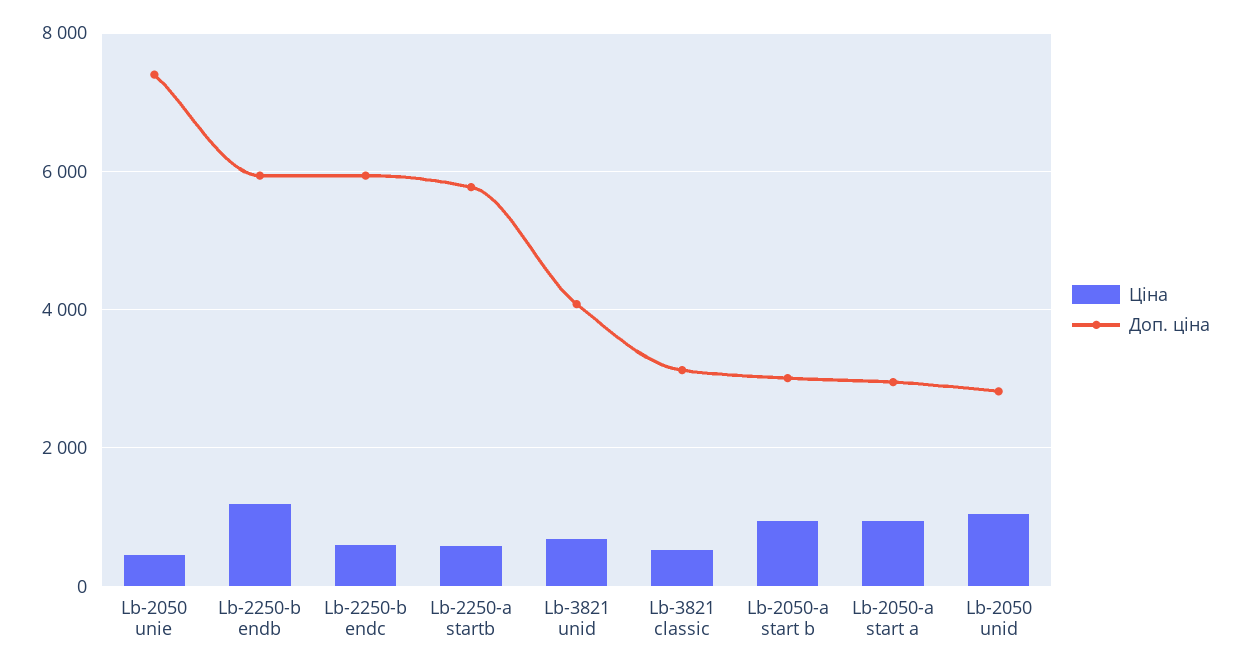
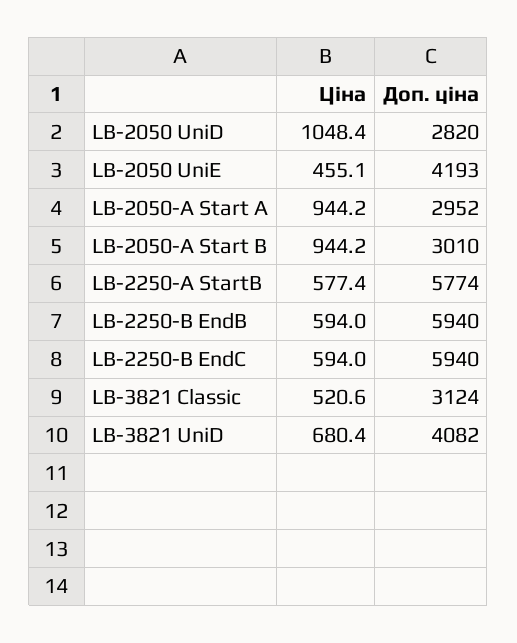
Доп. ціна, Lb-2050 unie: 7400 -> 4193
Ціна, Lb-2250-b endb: 1200 -> 594

